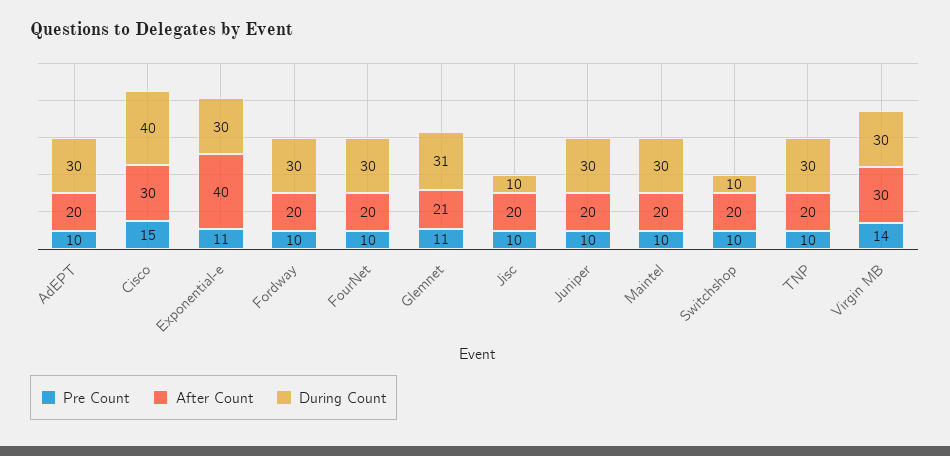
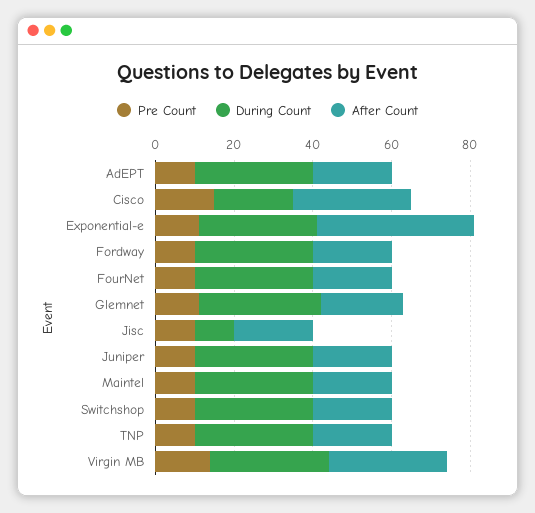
During Count, Cisco: 40 -> 20
During Count, Switchshop: 10 -> 30

